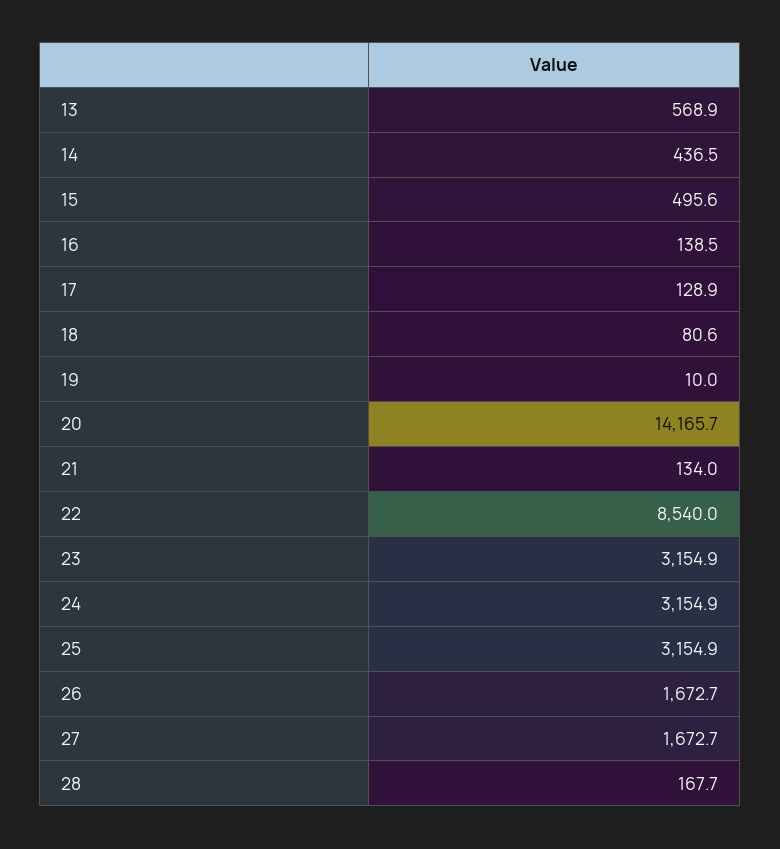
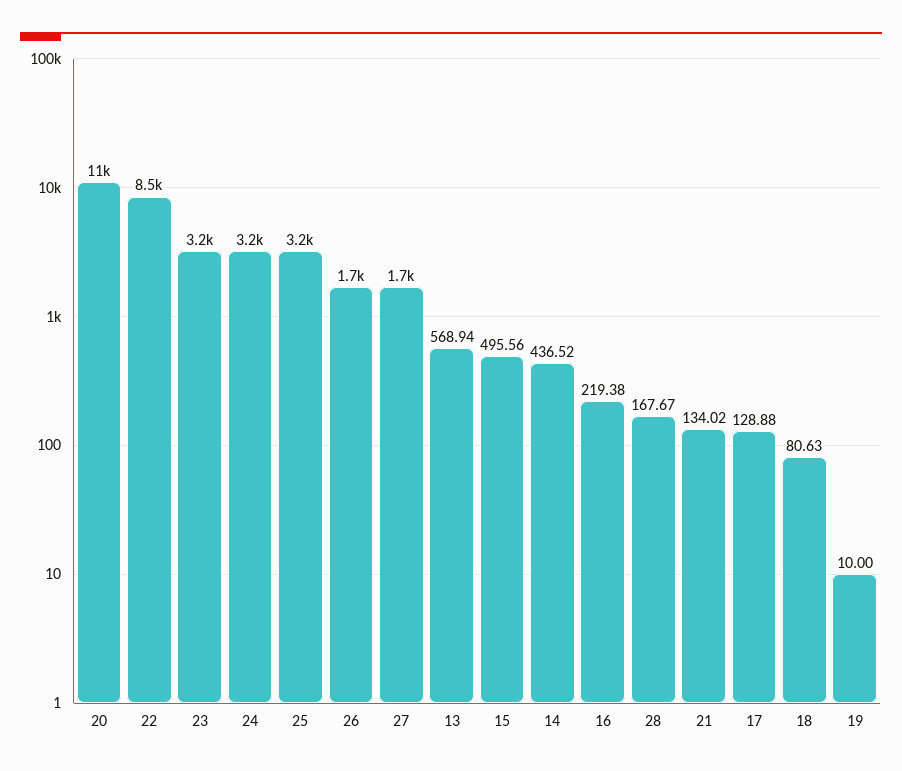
16: 138.5 -> 219.38
20: 14165.7 -> 11000

